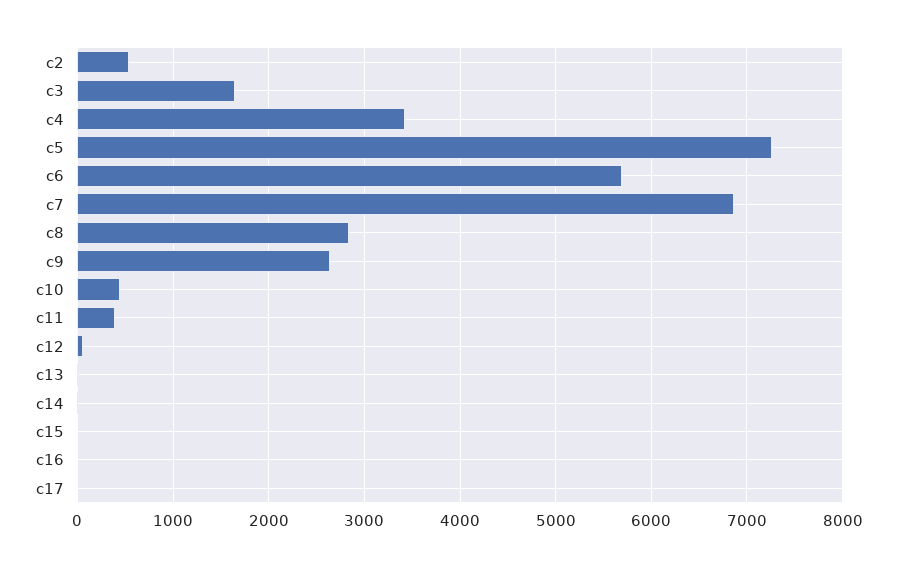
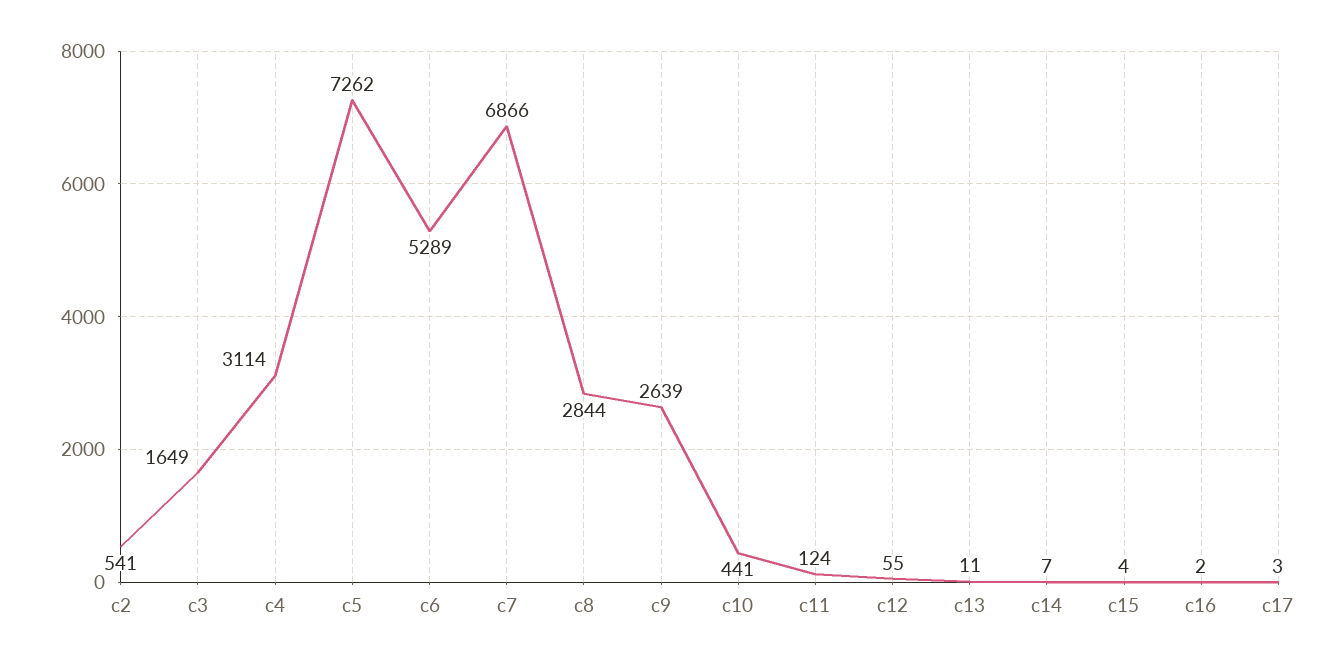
c4: 3400 -> 3114
c6: 5700 -> 5289
c11: 400 -> 124

